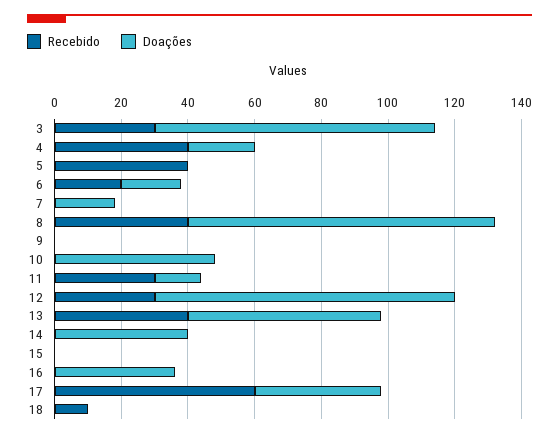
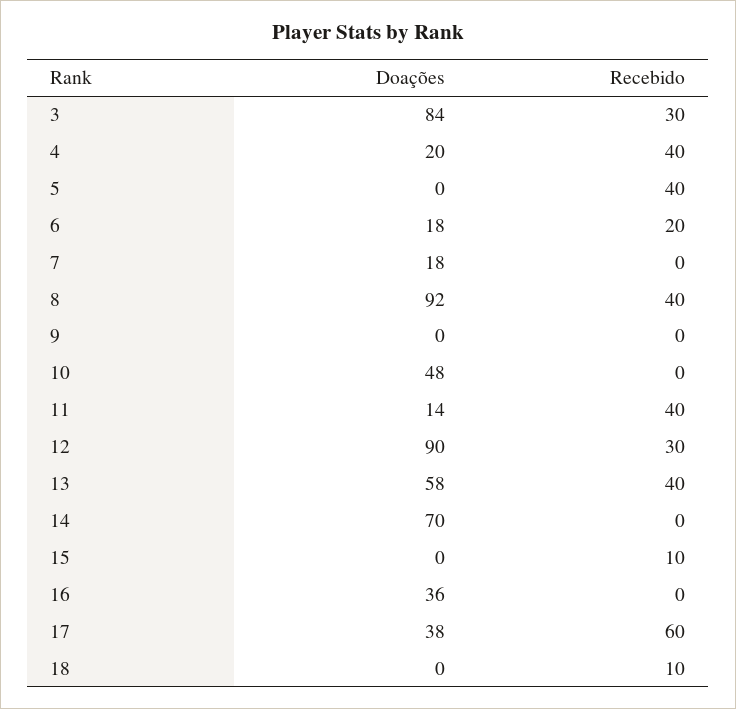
Recebido, 11: 30 -> 40
Doações, 14: 40 -> 70
Recebido, 15: 0 -> 10

